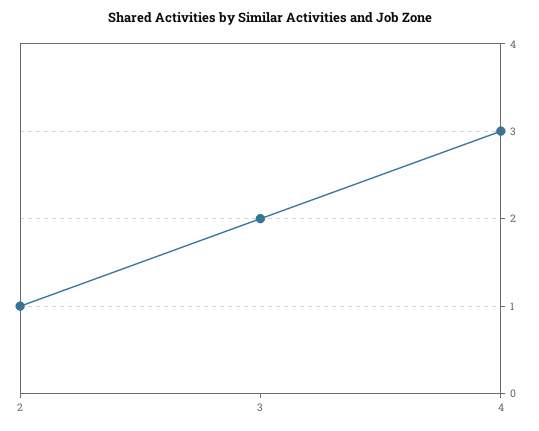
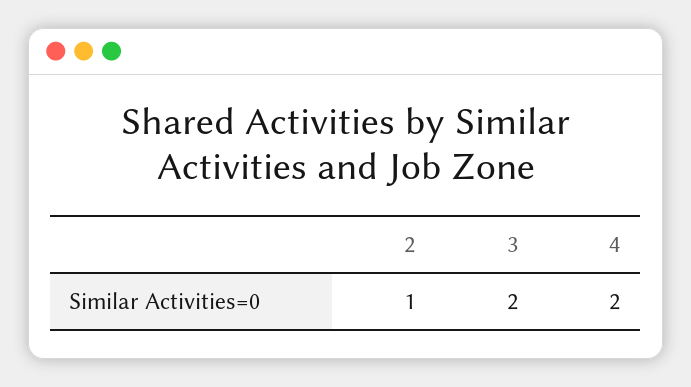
4: 3 -> 2

